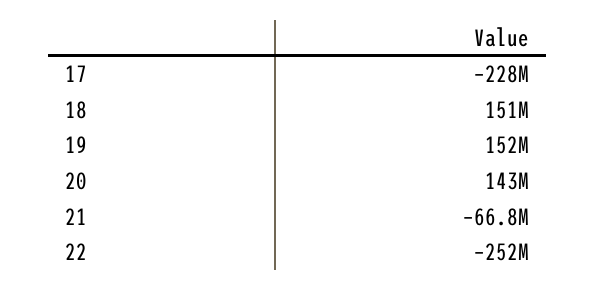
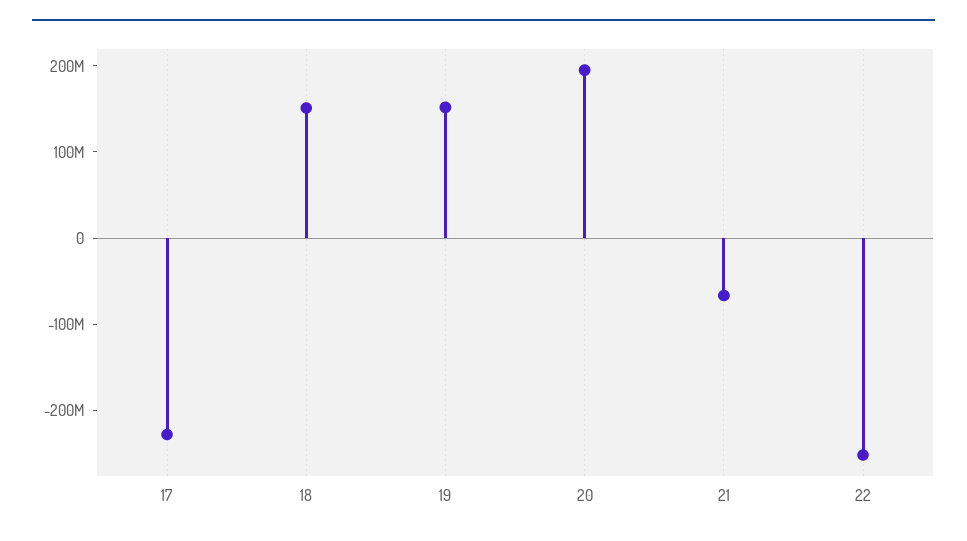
20: 143000000 -> 200000000

